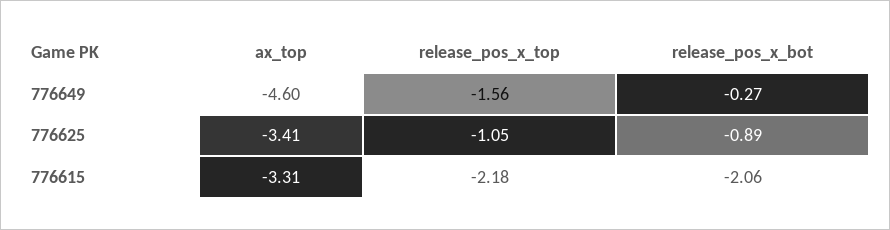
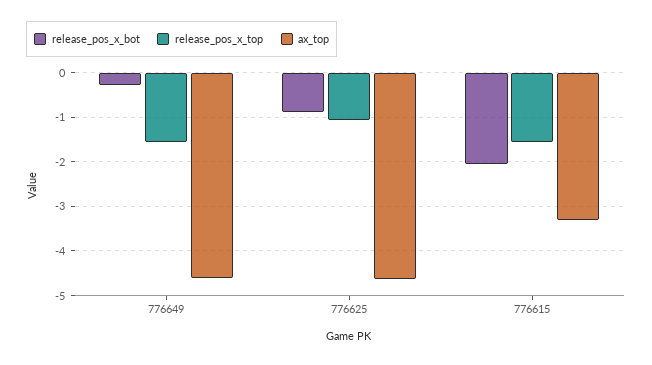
ax_top, 776625: -3.41 -> -4.6
release_pos_x_top, 776615: -2.18 -> -1.6

